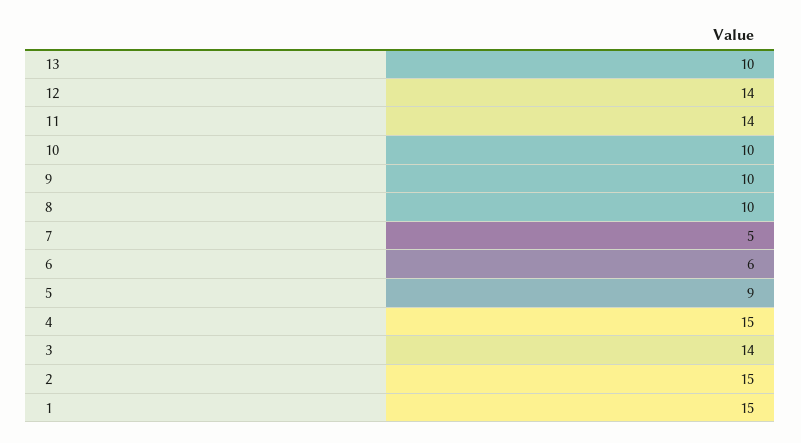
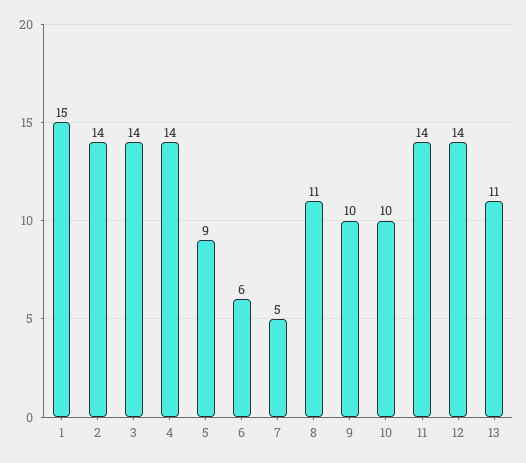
13: 10 -> 11
8: 10 -> 11
4: 15 -> 14
2: 15 -> 14

